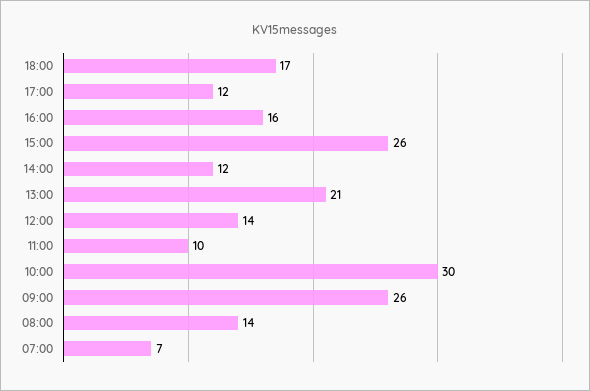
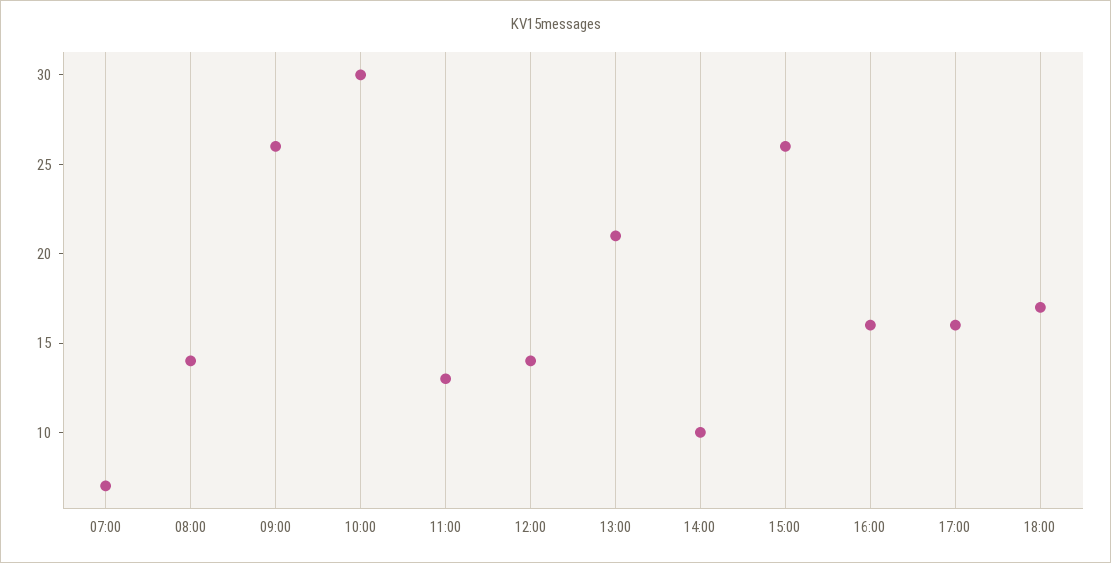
17:00: 12 -> 16
14:00: 12 -> 10
11:00: 10 -> 13

